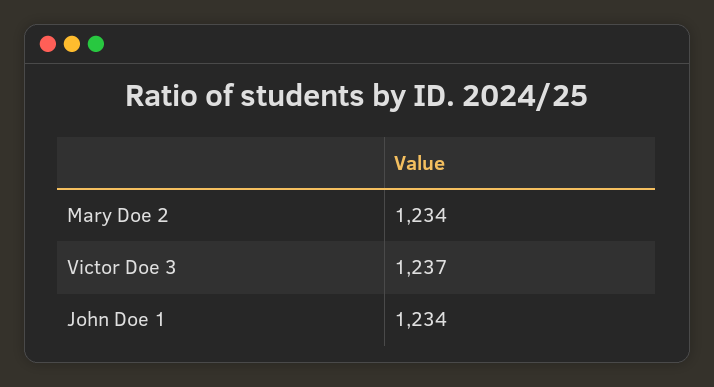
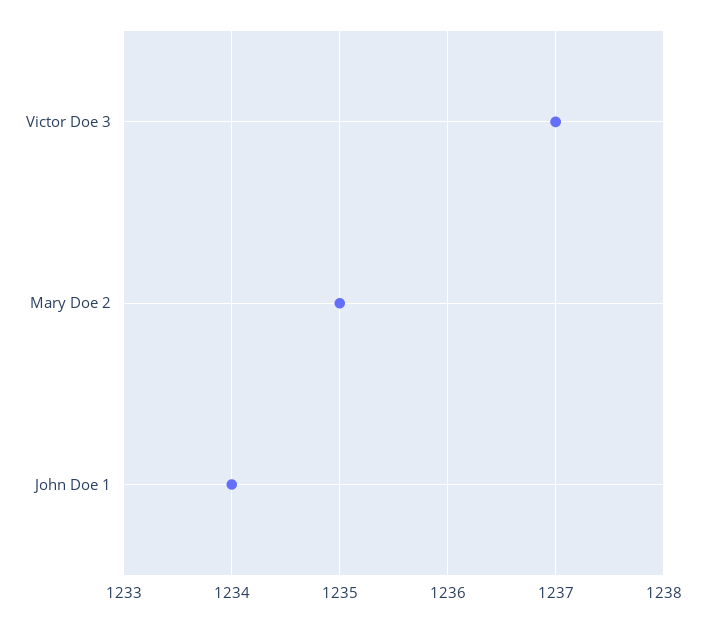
Mary Doe 2: 1234 -> 1235

